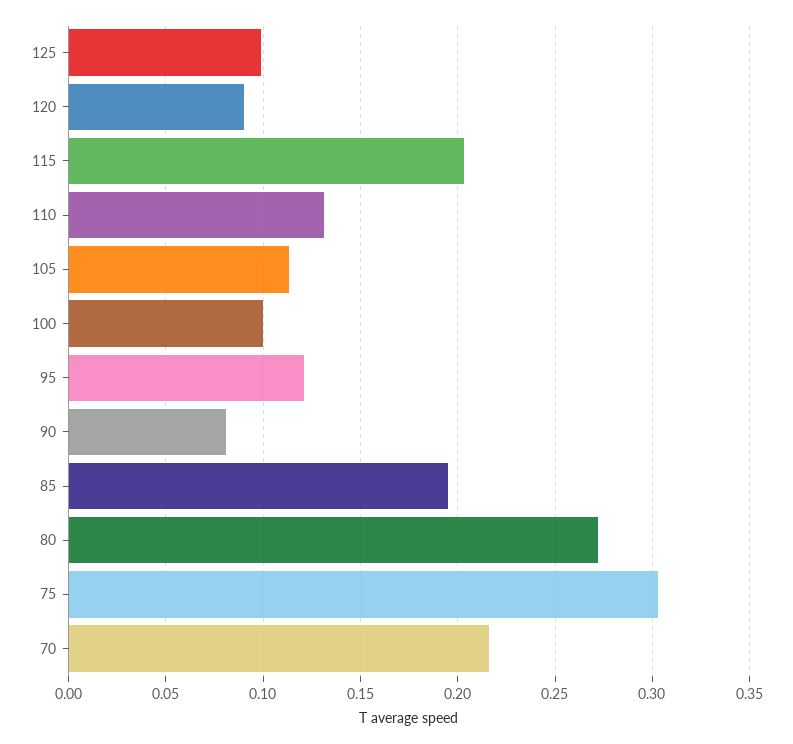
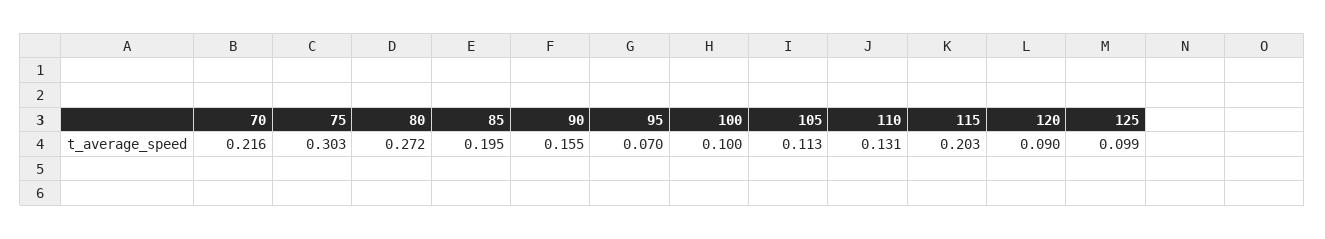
95: 0.12 -> 0.07
90: 0.08 -> 0.155

